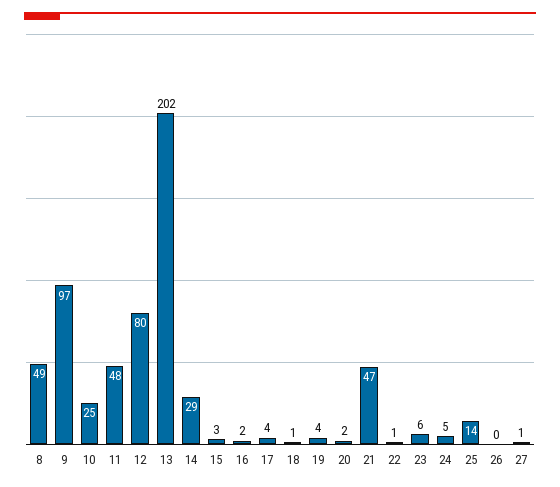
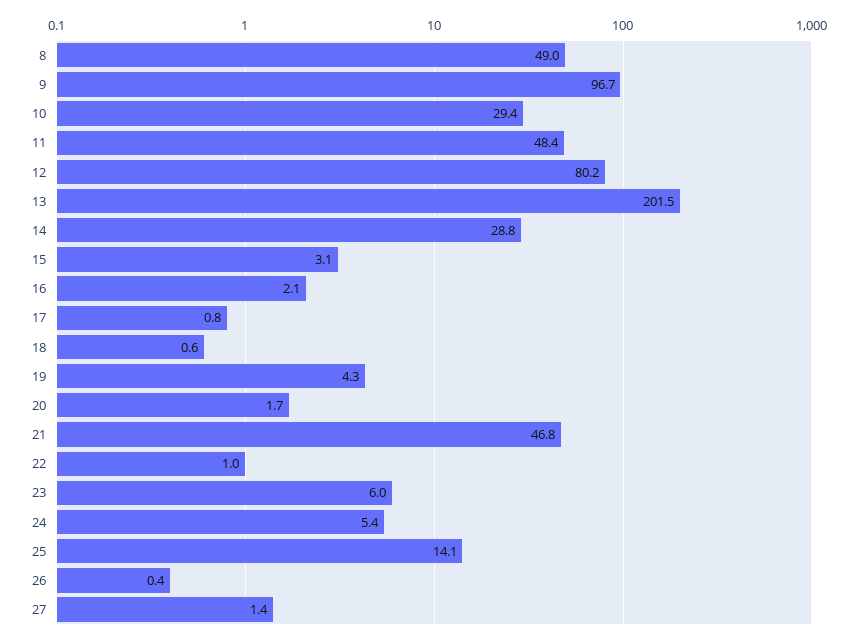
10: 25 -> 29.4
17: 4 -> 0.8

